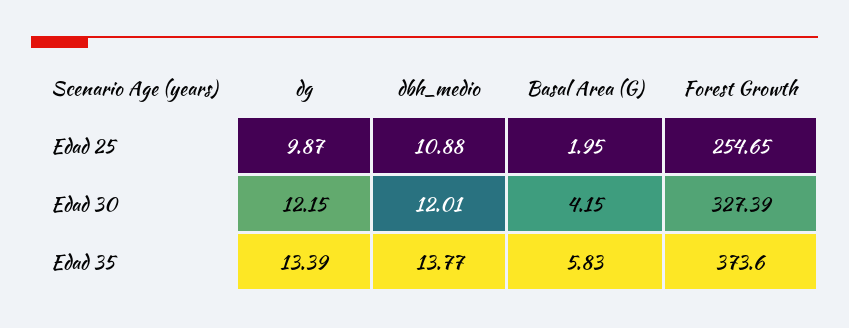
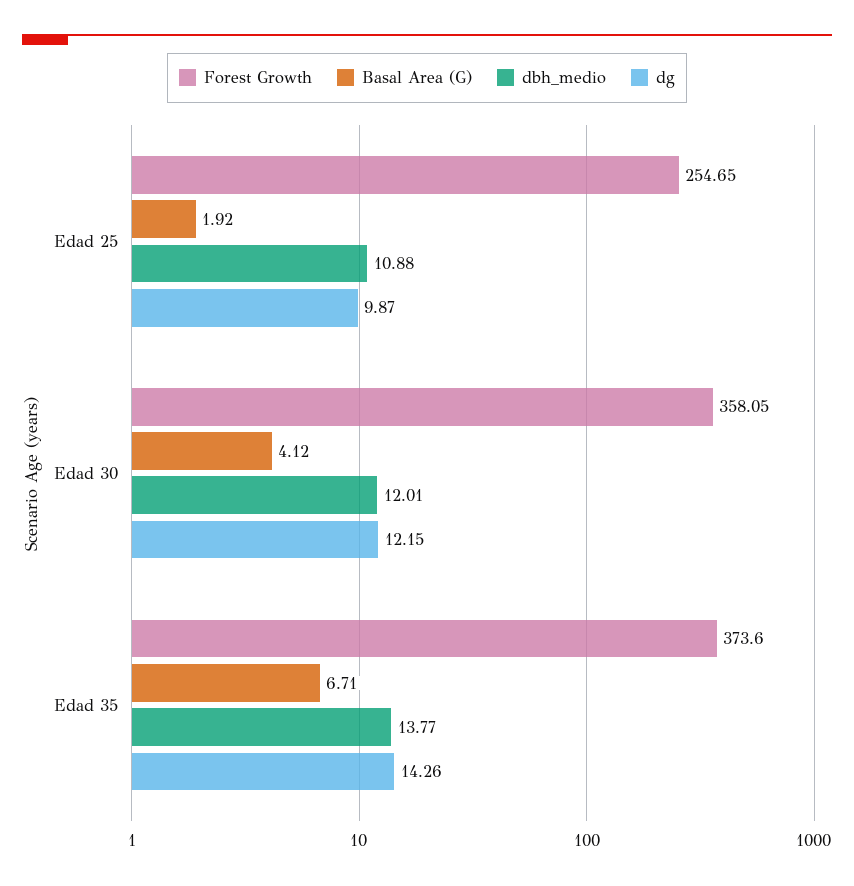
Basal Area (G), Edad 25: 1.95 -> 1.92
Basal Area (G), Edad 30: 4.15 -> 4.12
Forest Growth, Edad 30: 327.39 -> 358.05
dg, Edad 35: 13.39 -> 14.26
Basal Area (G), Edad 35: 5.83 -> 6.71

